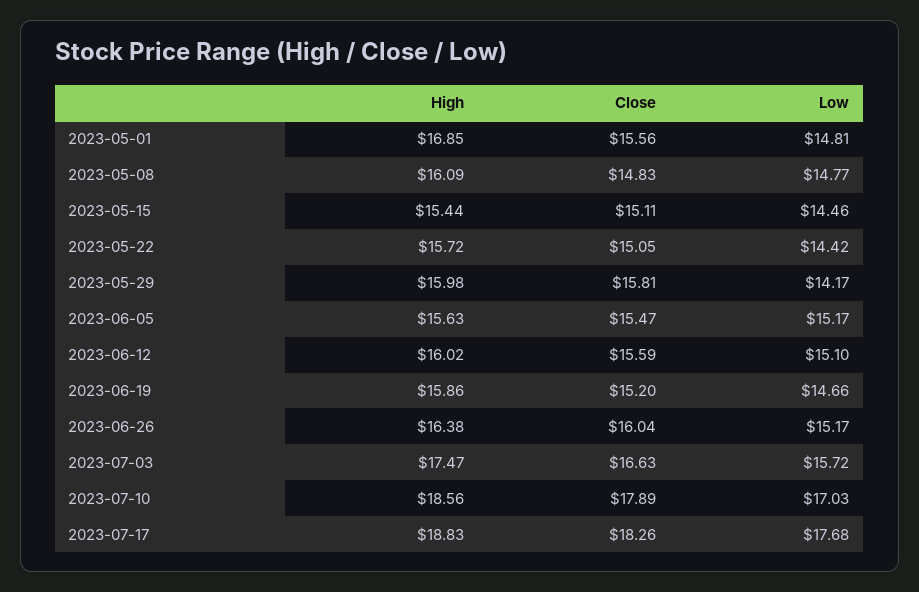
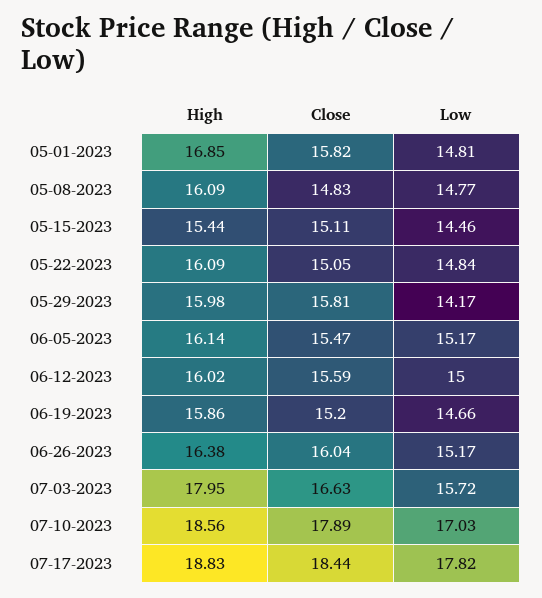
Close, 2023-05-01: 15.56 -> 15.82
High, 2023-05-22: 15.72 -> 16.09
Low, 2023-05-22: 14.42 -> 14.84
High, 2023-06-05: 15.63 -> 16.14
Low, 2023-06-12: 15.1 -> 15
High, 2023-07-03: 17.47 -> 17.95
Close, 2023-07-17: 18.26 -> 18.44
Low, 2023-07-17: 17.68 -> 17.82

